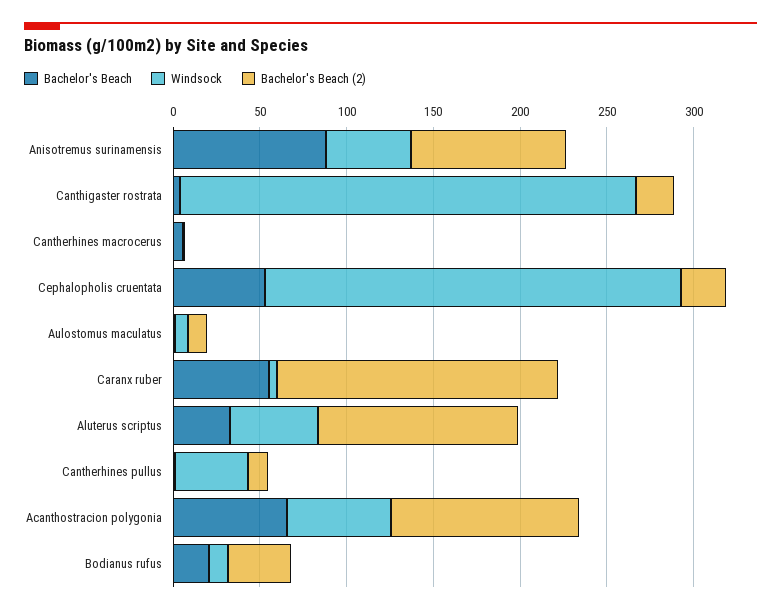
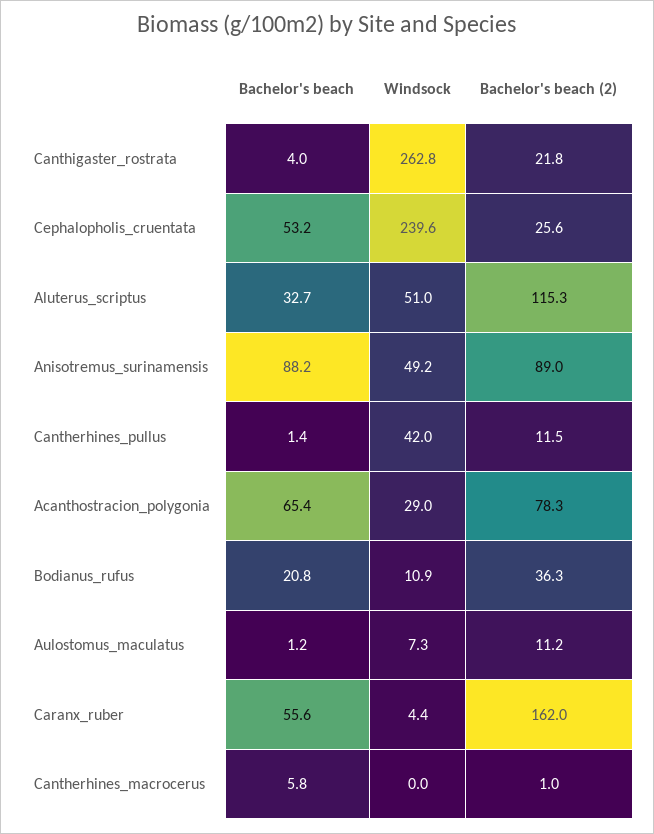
Windsock, Acanthostracion polygonia: 60 -> 29
Bachelor's Beach (2), Acanthostracion polygonia: 110 -> 78.3

